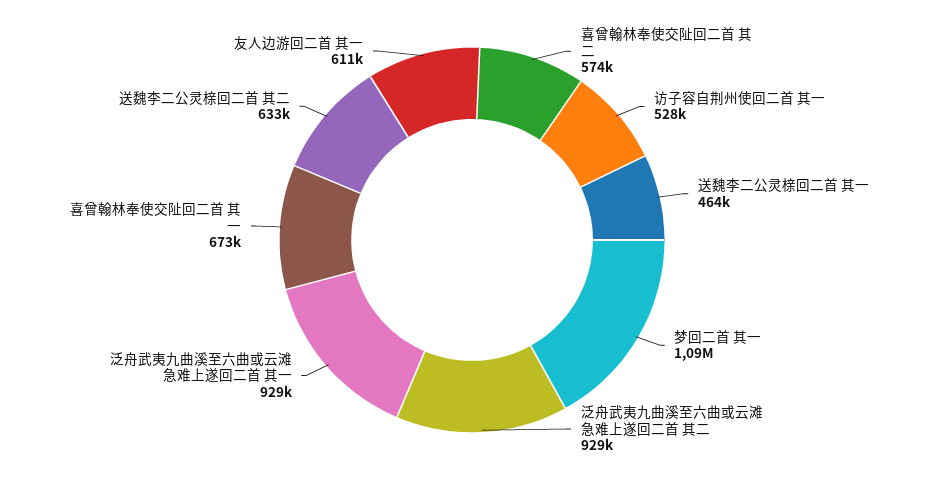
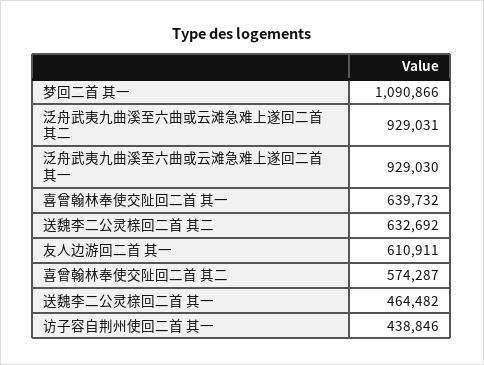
访子容自荆州使回二首 其一: 528000 -> 438846
喜曾翰林奉使交阯回二首 其一: 673000 -> 639732

